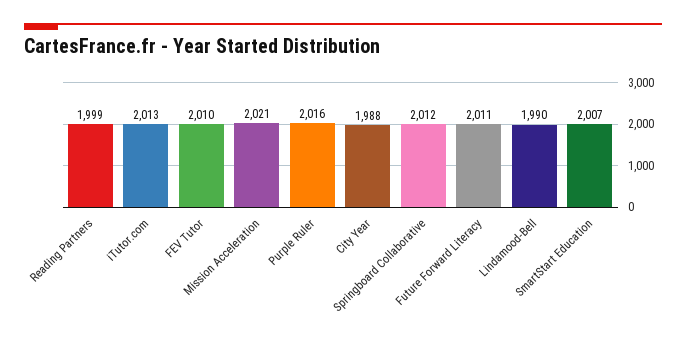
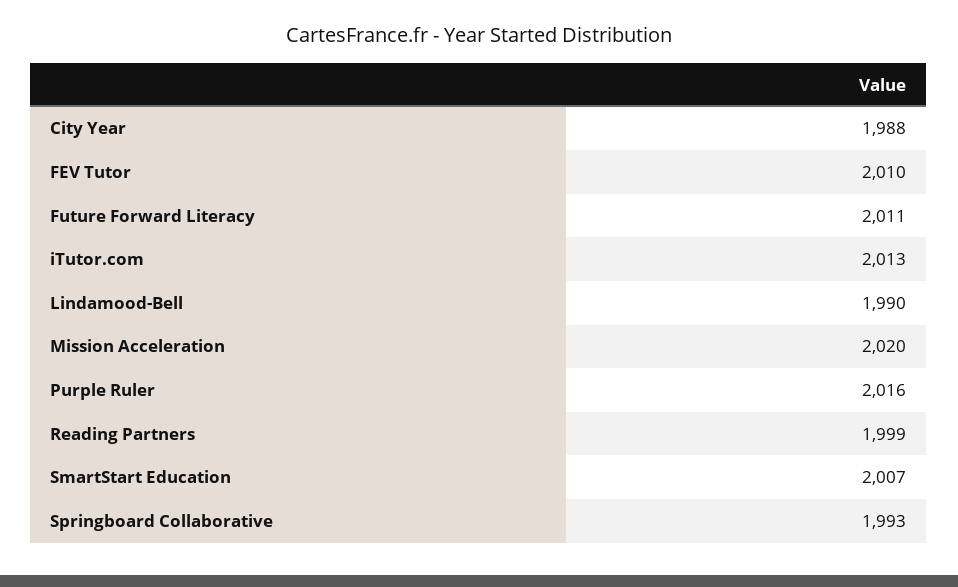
Mission Acceleration: 2021 -> 2020
Springboard Collaborative: 2012 -> 1993

